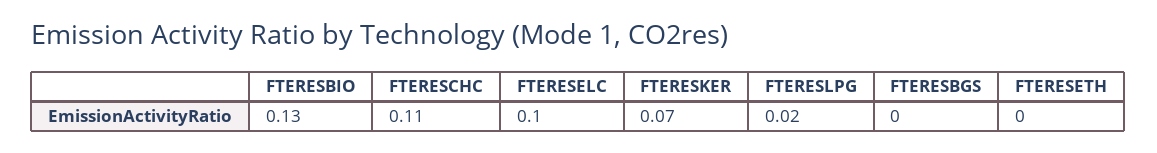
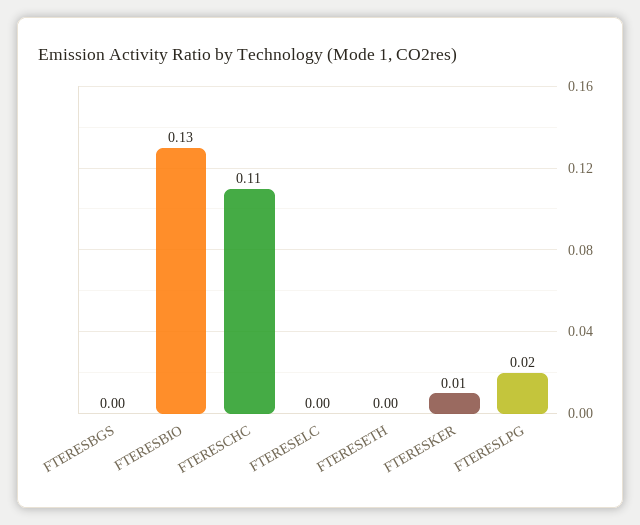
FTERESELC: 0.1 -> 0
FTERESKER: 0.07 -> 0.01

